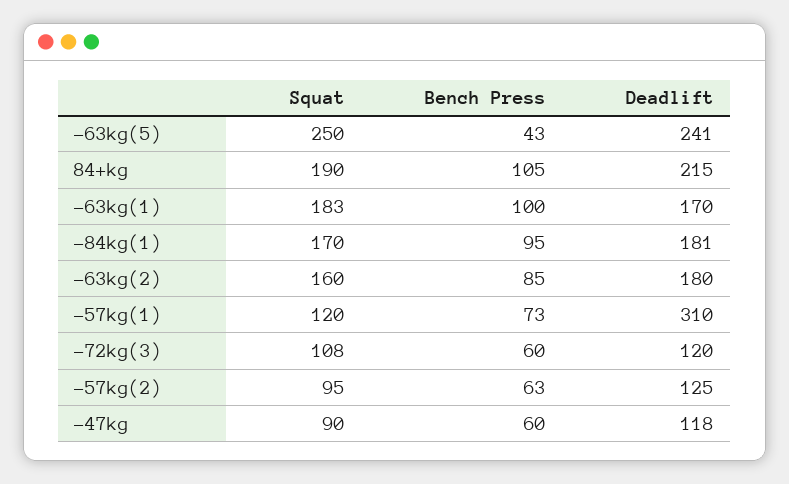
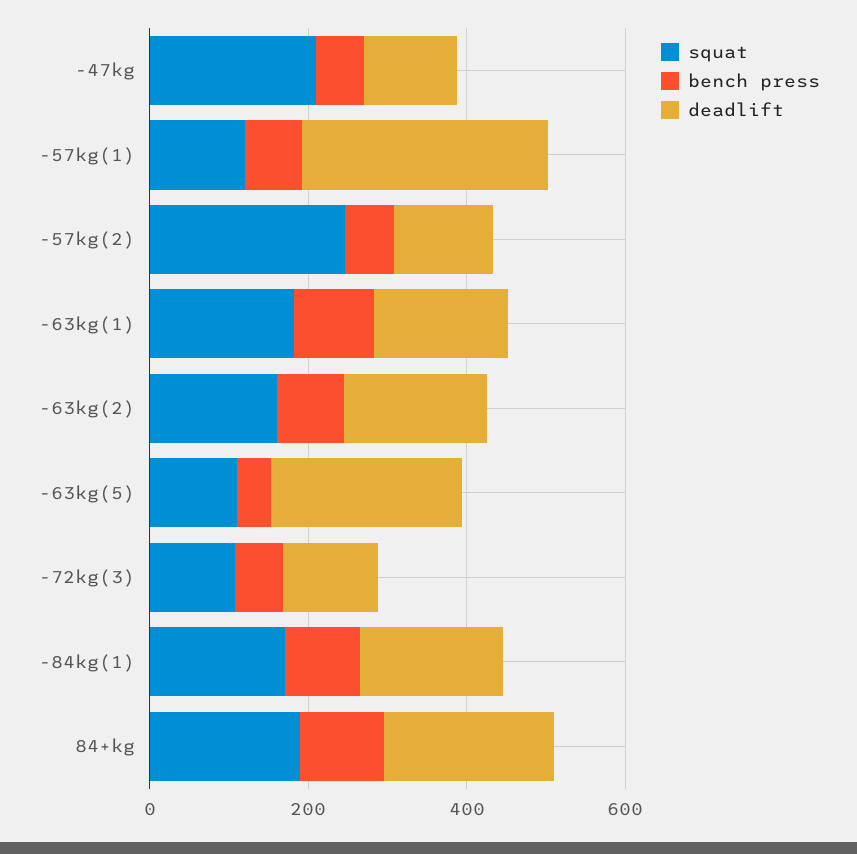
Squat, -63kg(5): 250 -> 100
Squat, -57kg(2): 95 -> 250
Squat, -47kg: 90 -> 200

